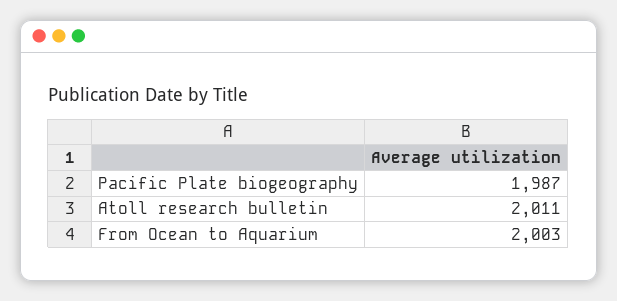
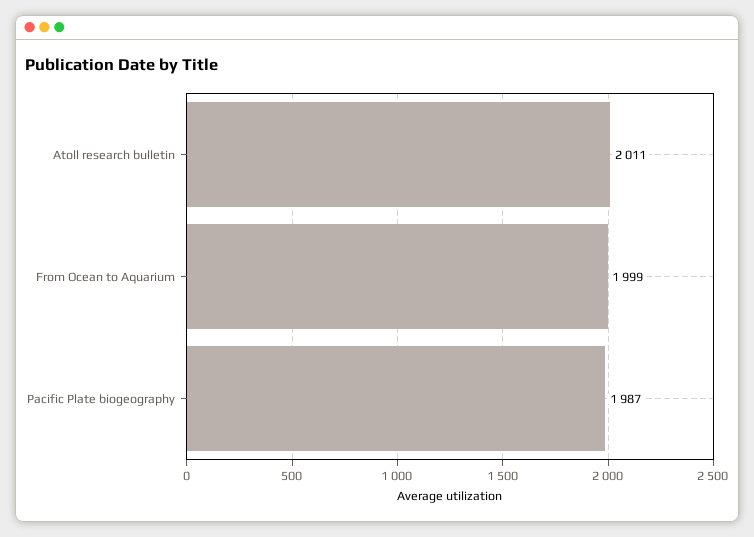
From Ocean to Aquarium: 2003 -> 1999

